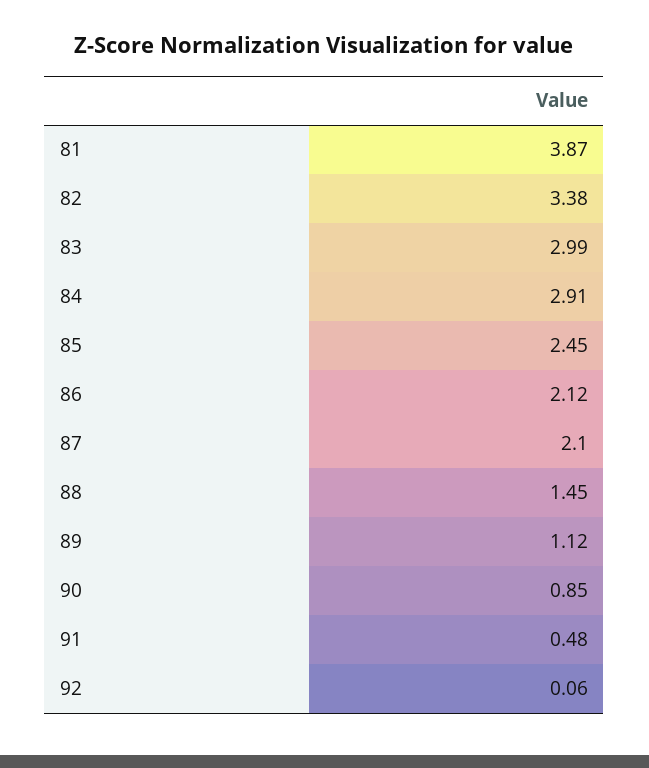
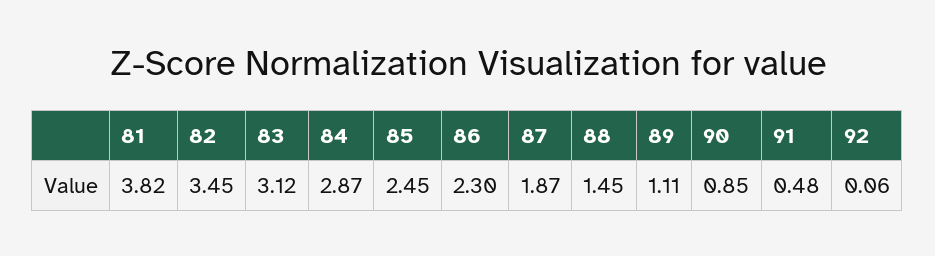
81: 3.87 -> 3.82
82: 3.38 -> 3.45
83: 2.99 -> 3.12
84: 2.91 -> 2.87
86: 2.12 -> 2.3
87: 2.1 -> 1.87
89: 1.12 -> 1.11

